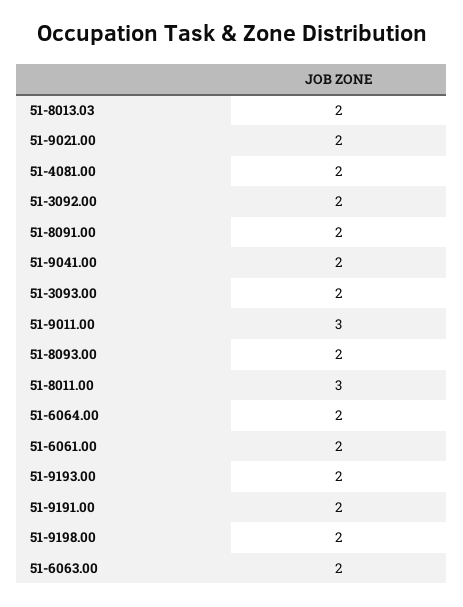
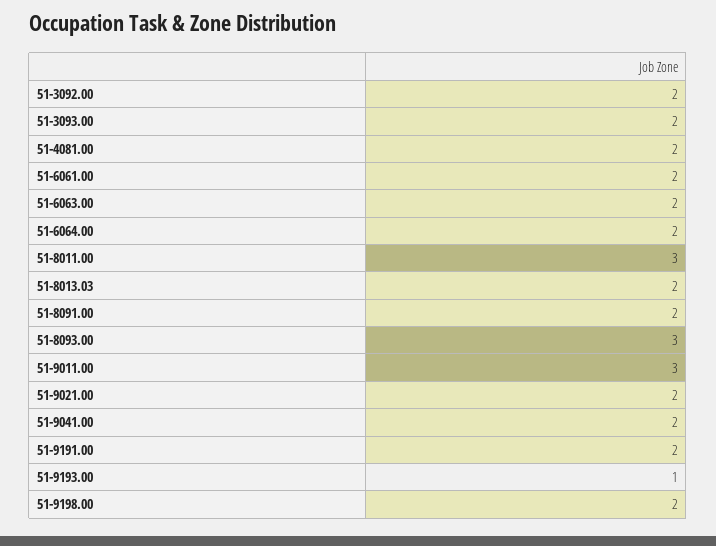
51-8093.00: 2 -> 3
51-9193.00: 2 -> 1

